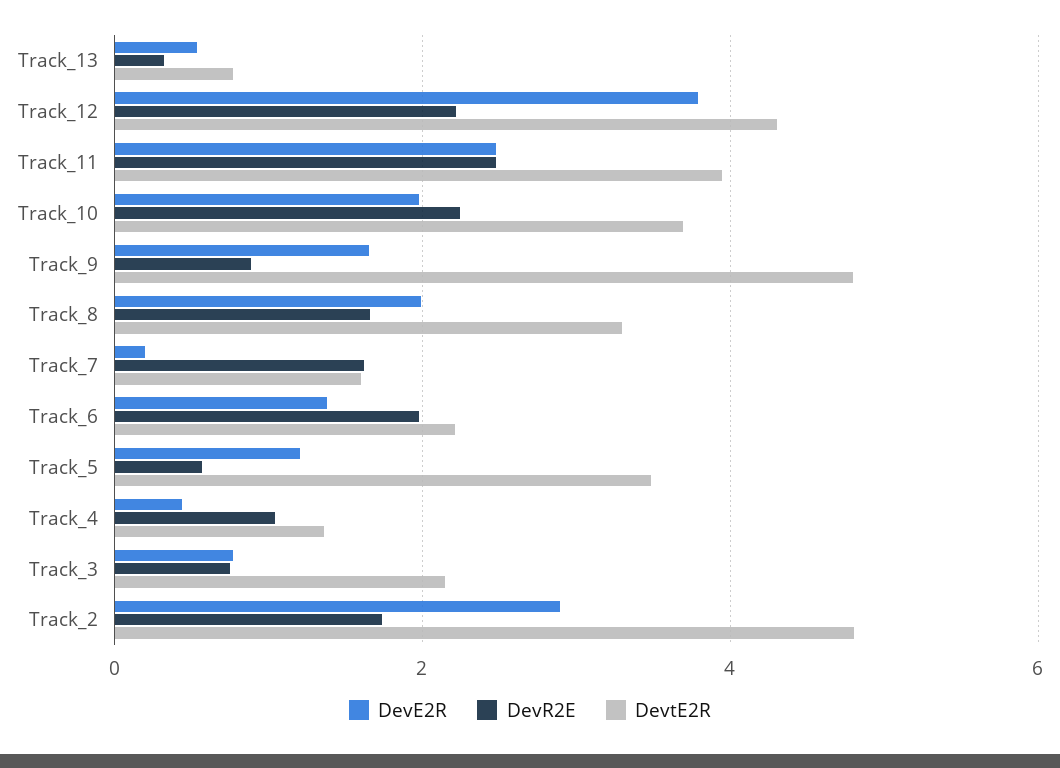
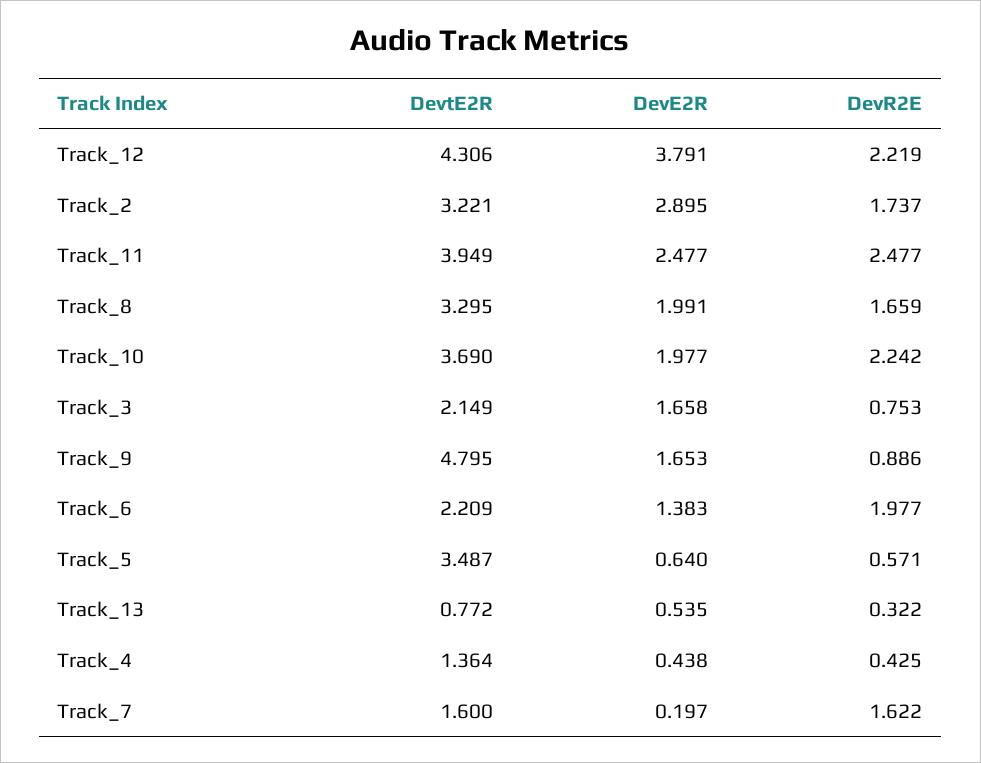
DevE2R, Track_5: 1.2 -> 0.64
DevR2E, Track_4: 1 -> 0.425
DevE2R, Track_3: 0.8 -> 1.658
DevtE2R, Track_2: 4.8 -> 3.221

